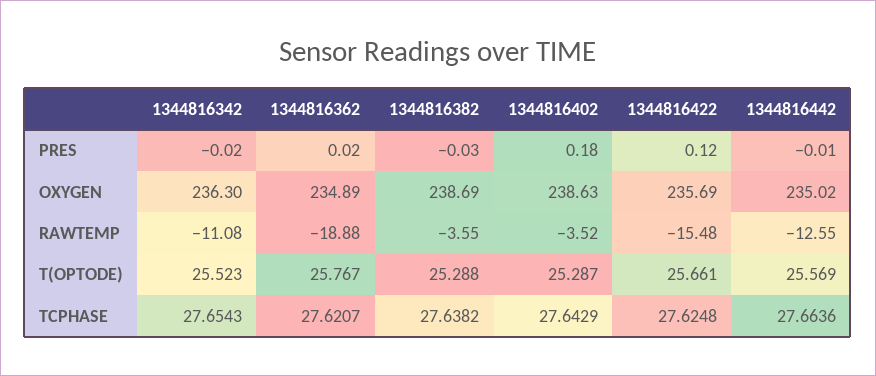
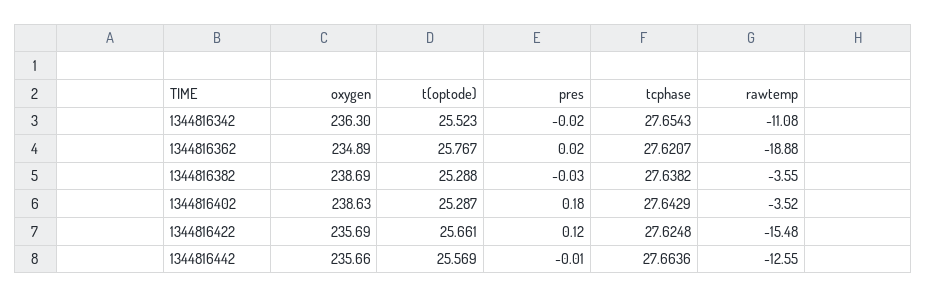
1344816442, OXYGEN: 235.02 -> 235.66

